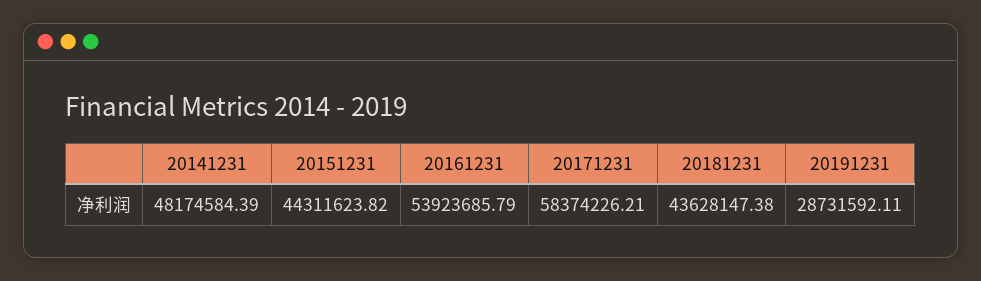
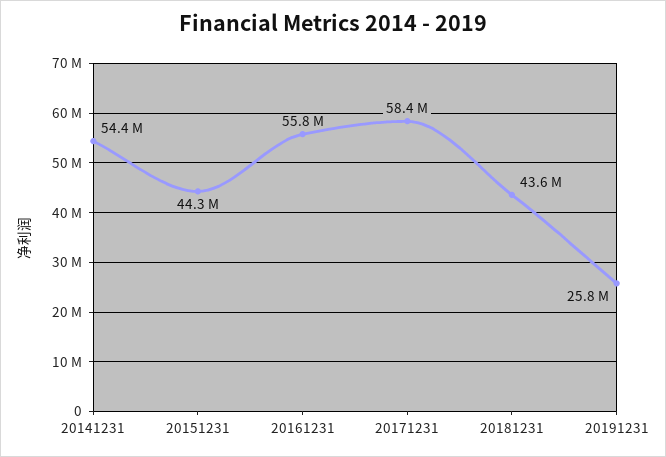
20141231: 48174584.39 -> 54400000
20161231: 53923685.79 -> 55800000
20191231: 28731592.11 -> 25800000

